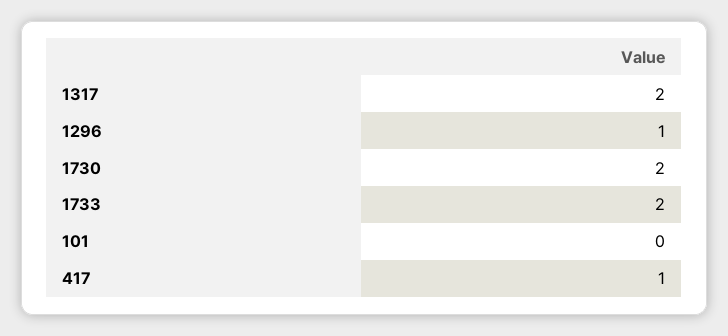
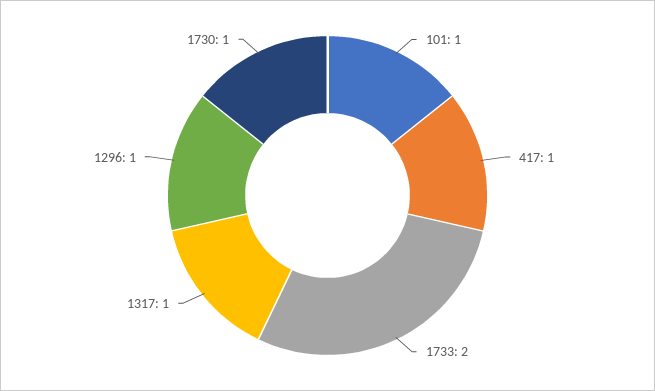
1317: 2 -> 1
1730: 2 -> 1
101: 0 -> 1

